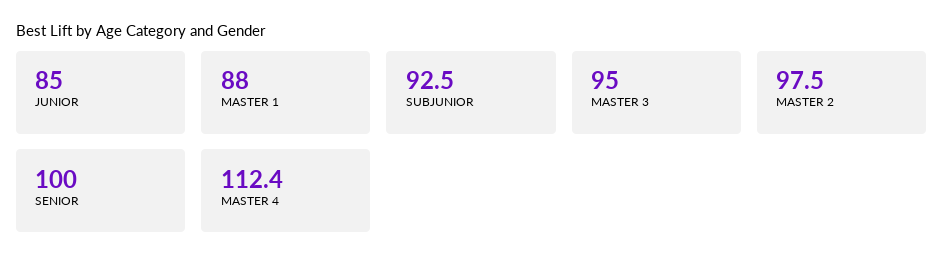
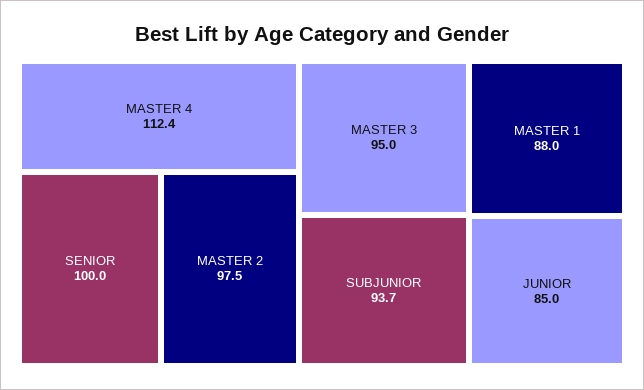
SUBJUNIOR: 92.5 -> 93.7

